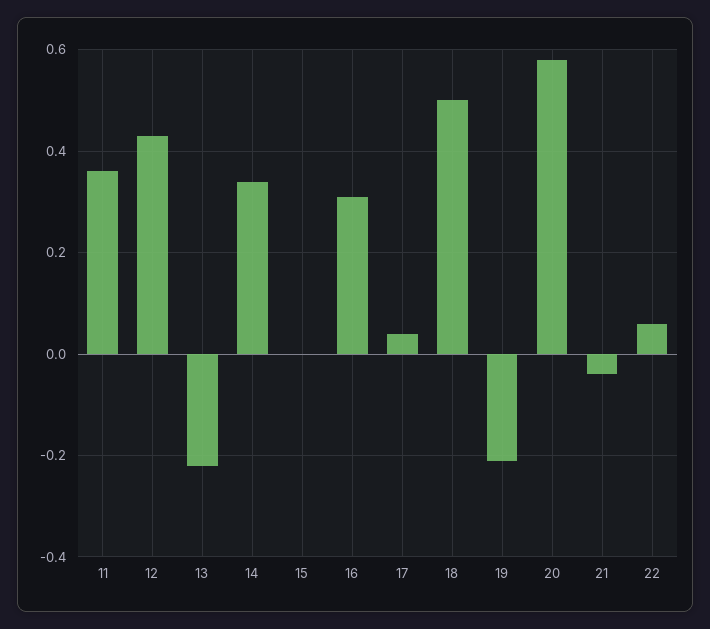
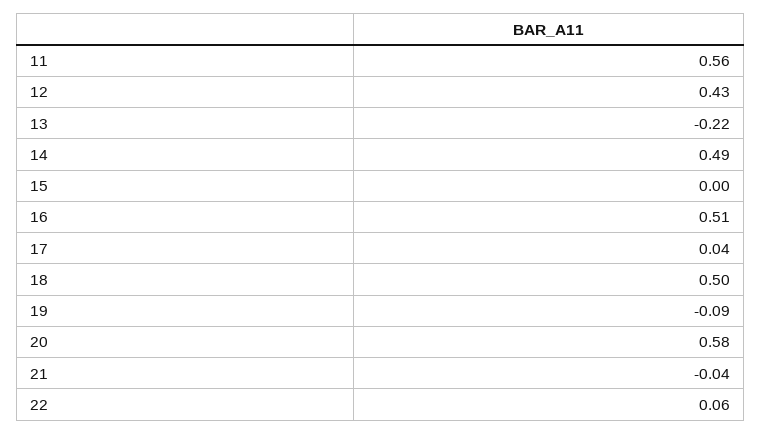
11: 0.35 -> 0.56
14: 0.35 -> 0.49
16: 0.3 -> 0.51
19: -0.2 -> -0.09

